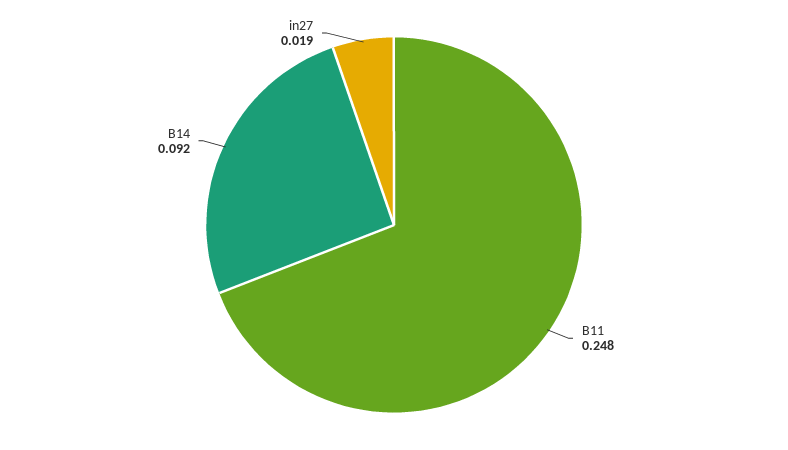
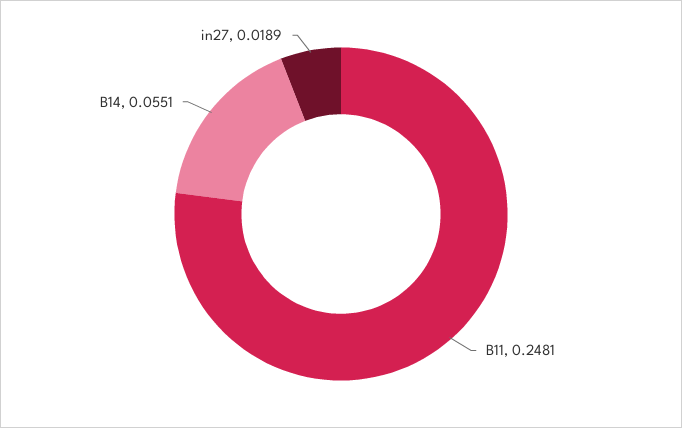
B14: 0.092 -> 0.0551

